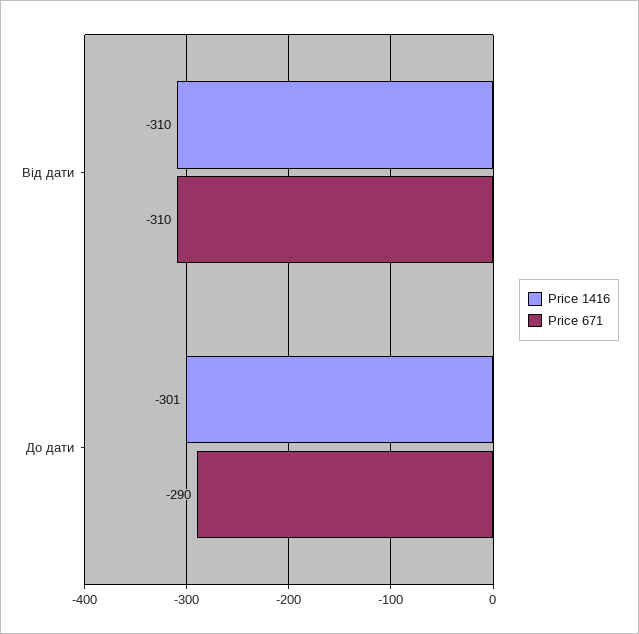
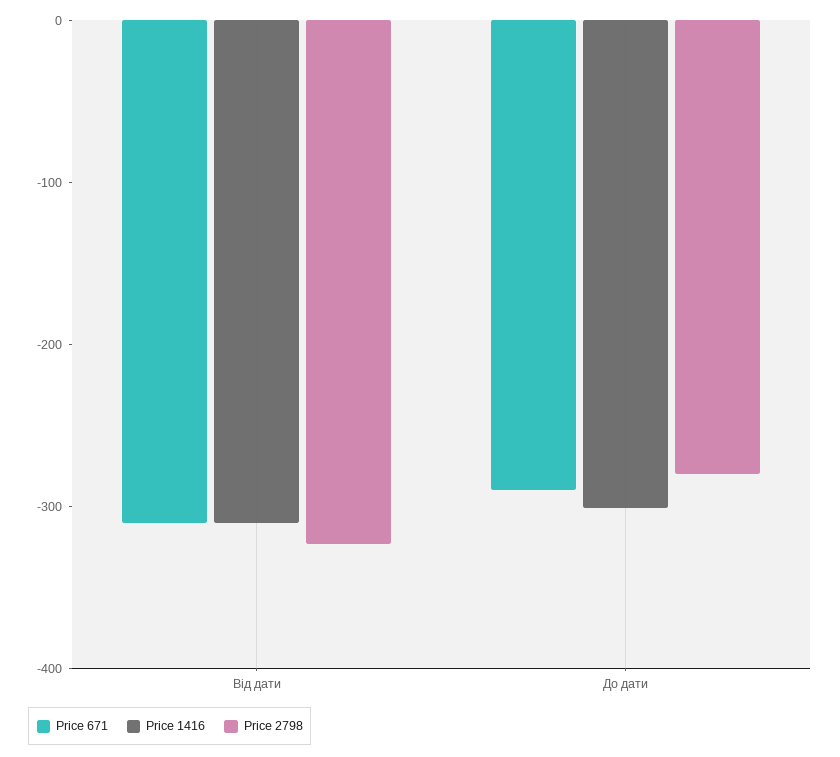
Price 2798, Від дати: none -> -320
Price 2798, До дати: none -> -280

